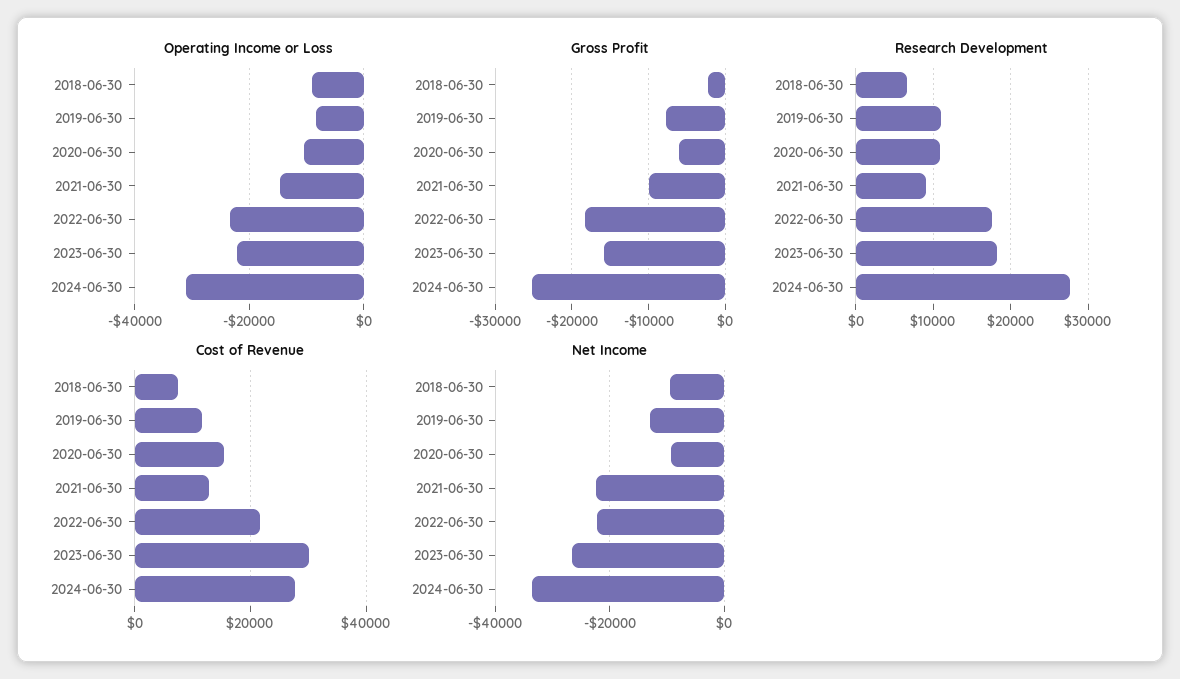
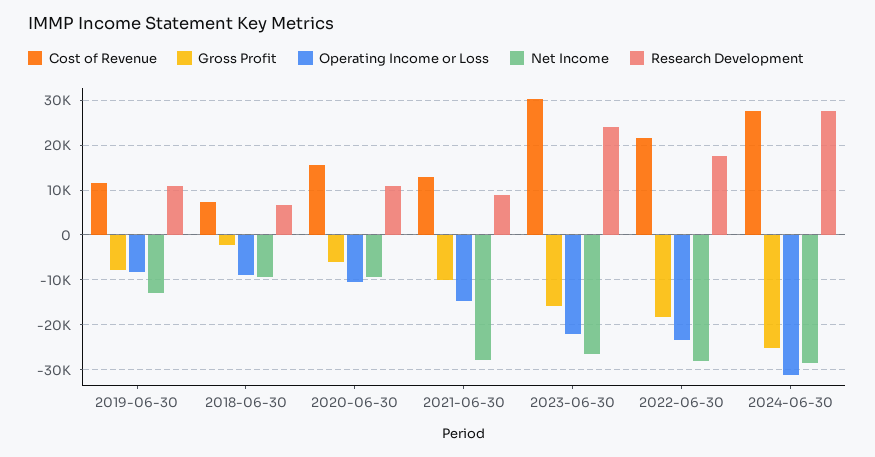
Research Development, 2023-06-30: 18000 -> 24000
Net Income, 2021-06-30: -22000 -> -28000
Net Income, 2022-06-30: -22000 -> -28000
Net Income, 2024-06-30: -34000 -> -28000

